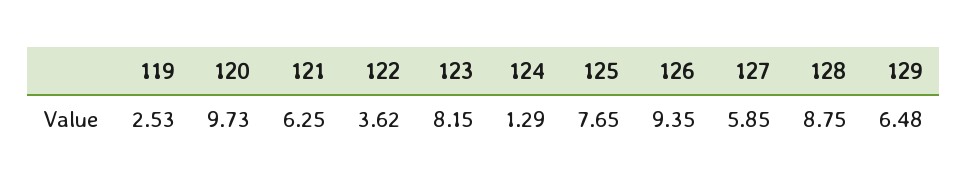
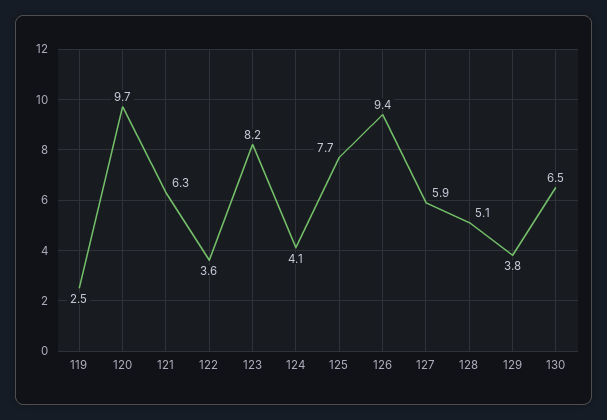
124: 1.29 -> 4.1
128: 8.75 -> 5.1
129: 6.48 -> 3.8
130: none -> 6.5

